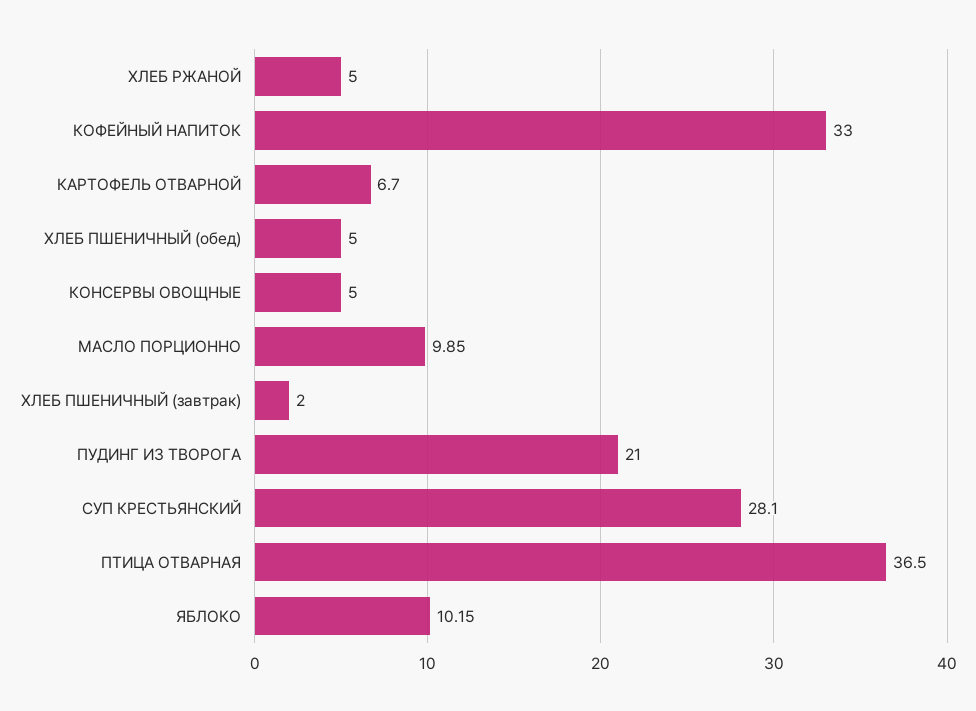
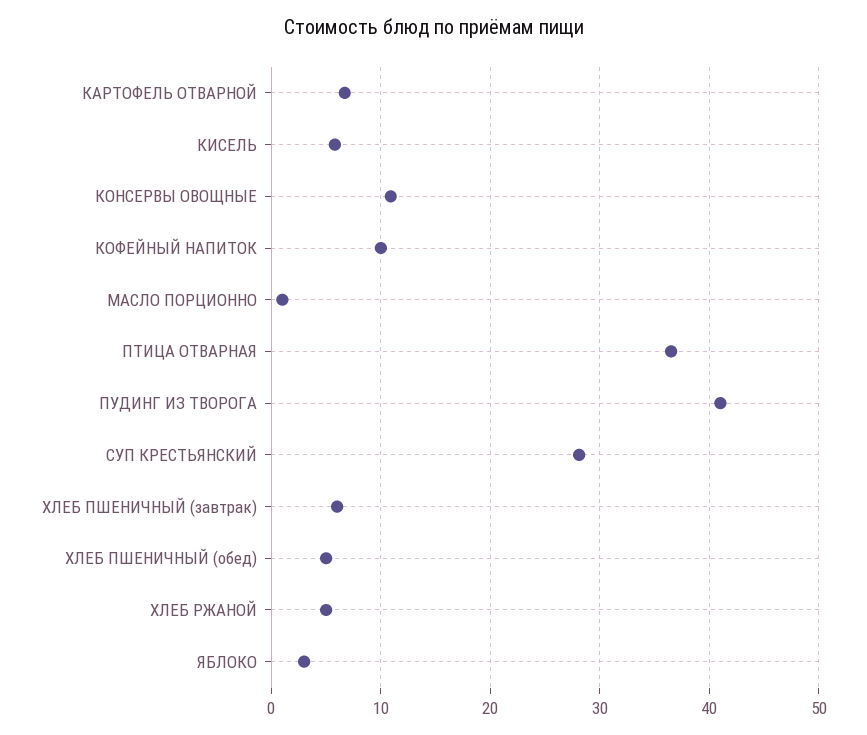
КОФЕЙНЫЙ НАПИТОК: 33 -> 10
КОНСЕРВЫ ОВОЩНЫЕ: 5 -> 11
МАСЛО ПОРЦИОННО: 9.85 -> 1
ХЛЕБ ПШЕНИЧНЫЙ (завтрак): 2 -> 6
ПУДИНГ ИЗ ТВОРОГА: 21 -> 41
ЯБЛОКО: 10.15 -> 3
КИСЕЛЬ: none -> 6

